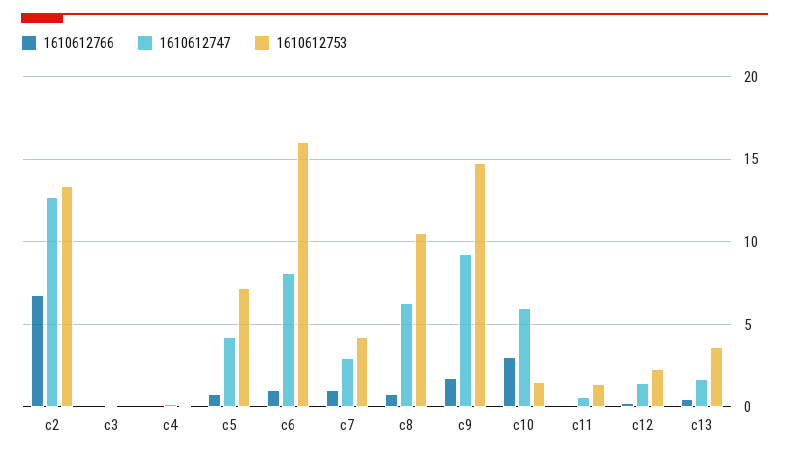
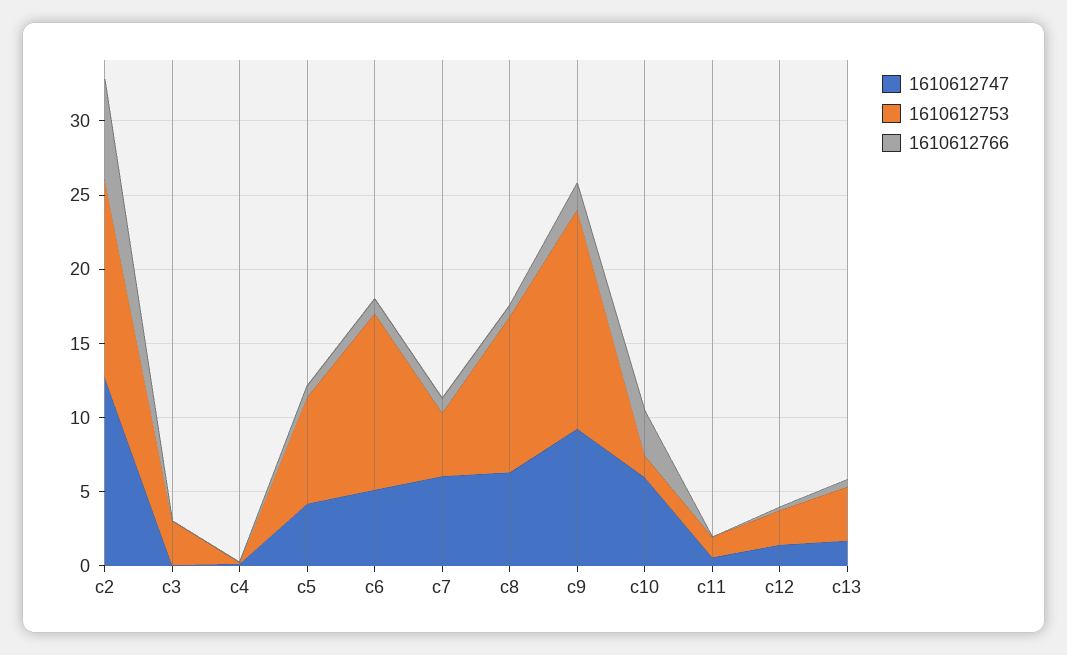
1610612753, c3: 0 -> 3
1610612747, c6: 8 -> 5
1610612753, c6: 16 -> 12
1610612747, c7: 3 -> 6

